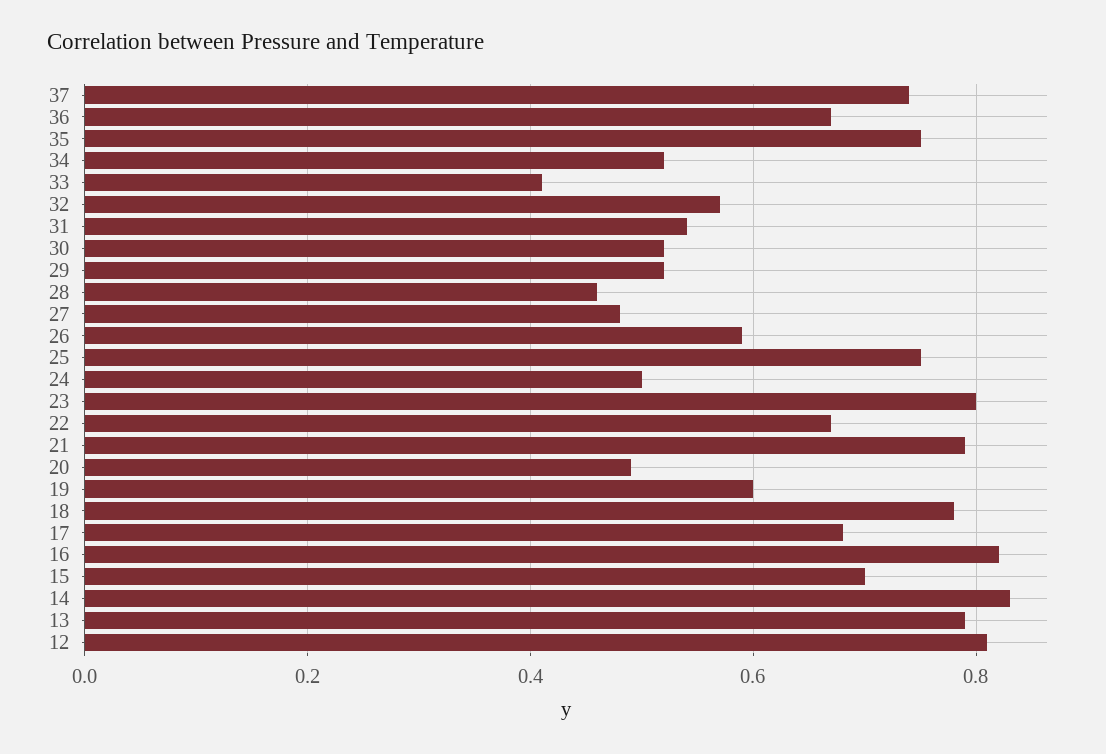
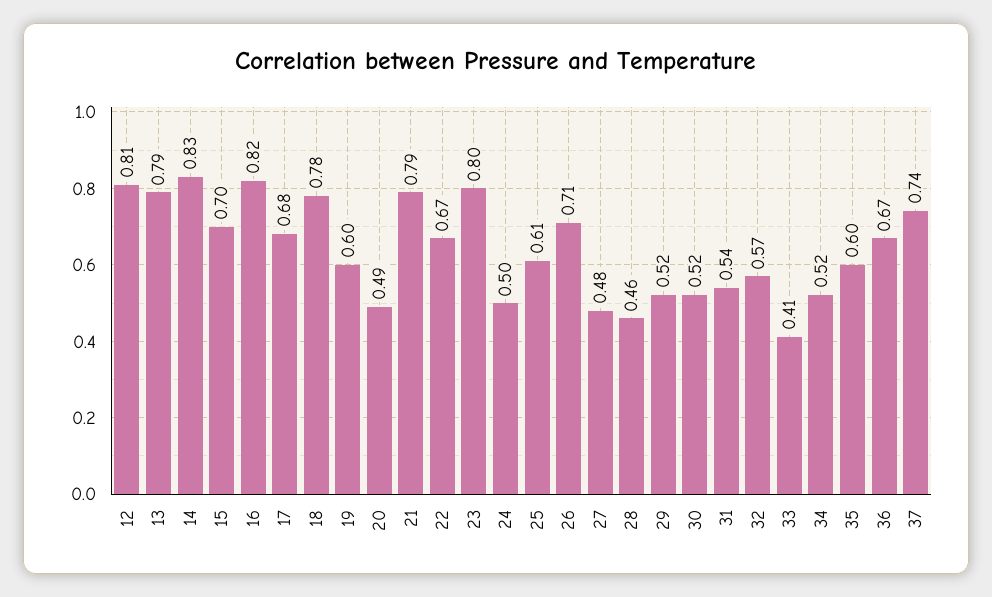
35: 0.75 -> 0.6
26: 0.6 -> 0.71
25: 0.75 -> 0.61

